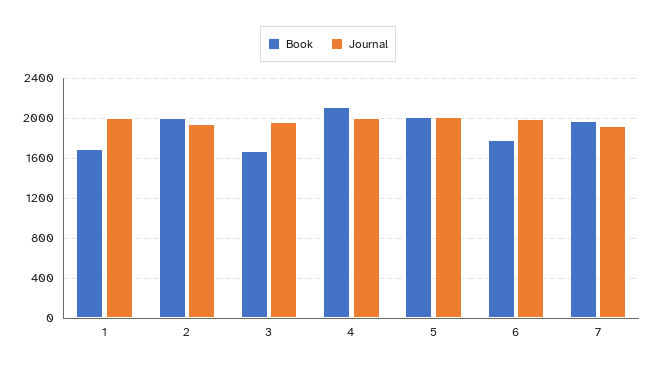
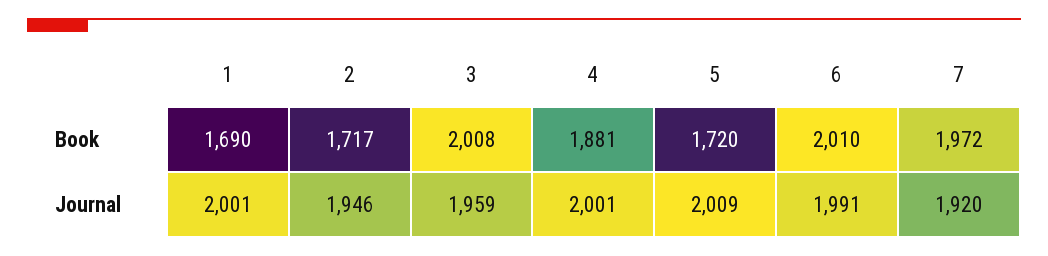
Book, 2: 2000 -> 1717
Book, 3: 1700 -> 2008
Book, 4: 2100 -> 1881
Book, 5: 2000 -> 1720
Book, 6: 1800 -> 2010

